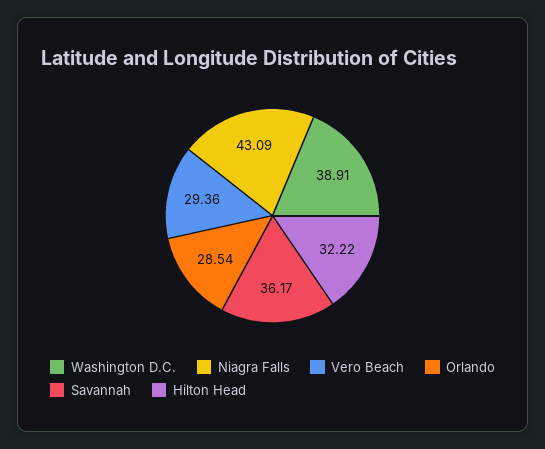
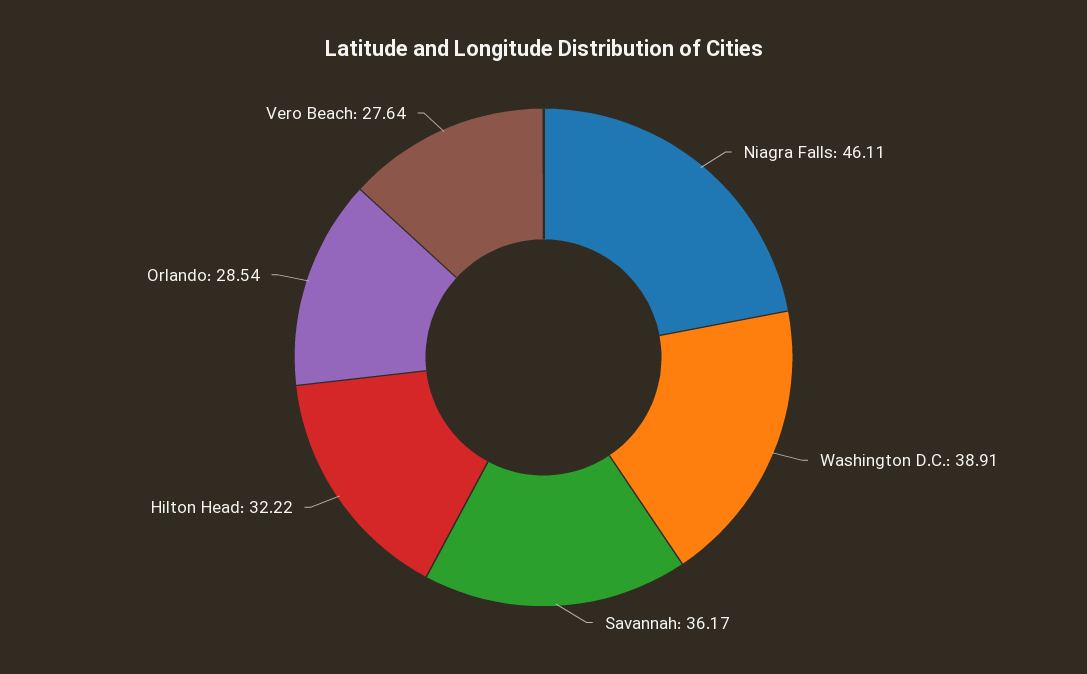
Niagra Falls: 43.09 -> 46.11
Vero Beach: 29.36 -> 27.64

